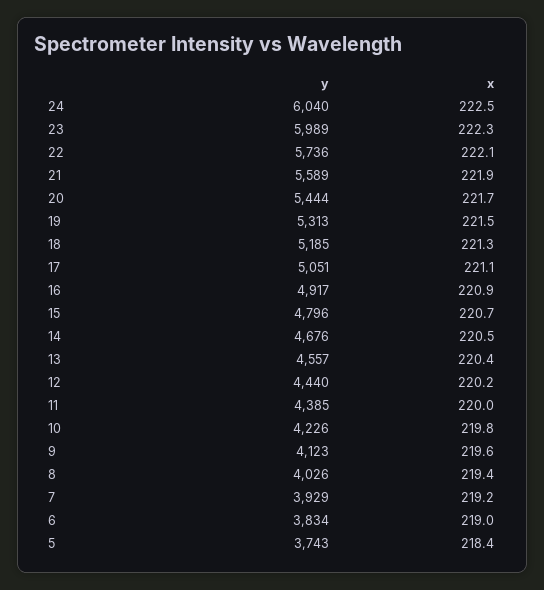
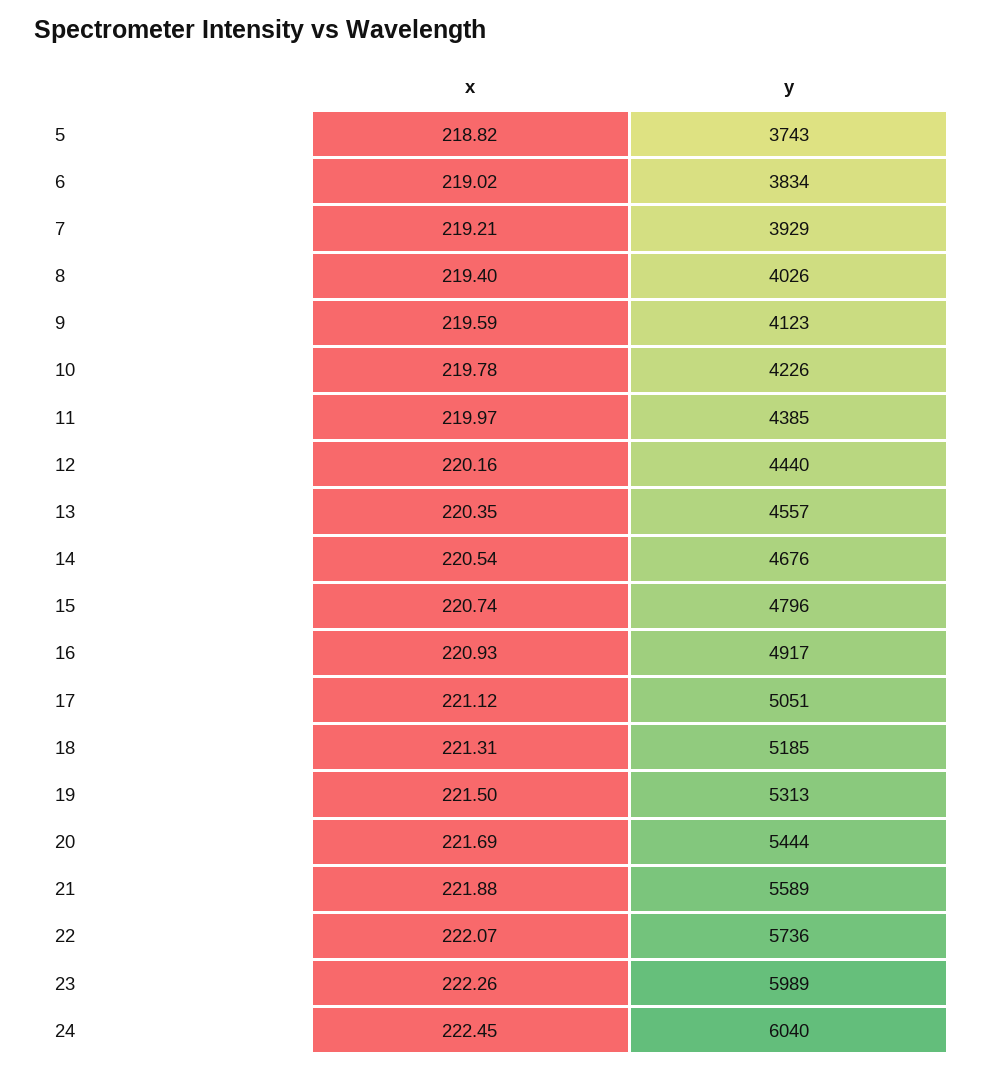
x, 5: 218.4 -> 218.82

